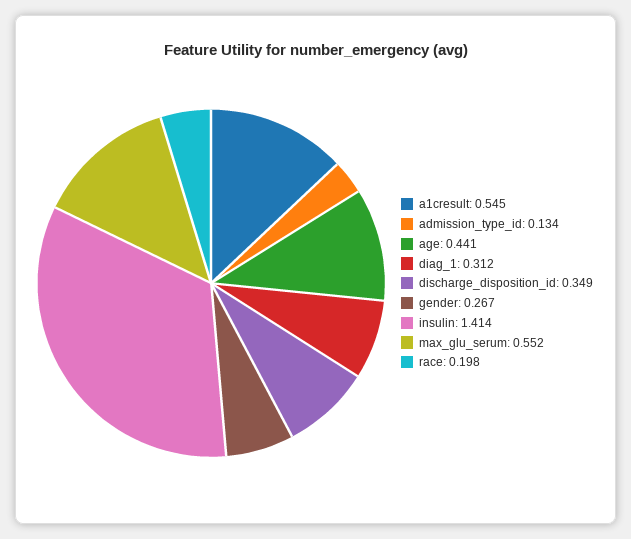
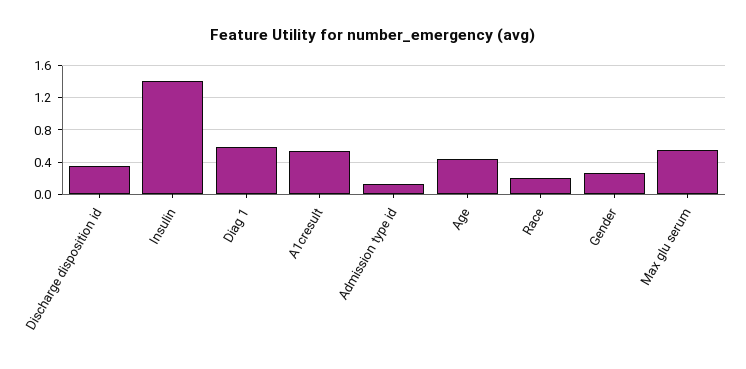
diag_1: 0.312 -> 0.6

